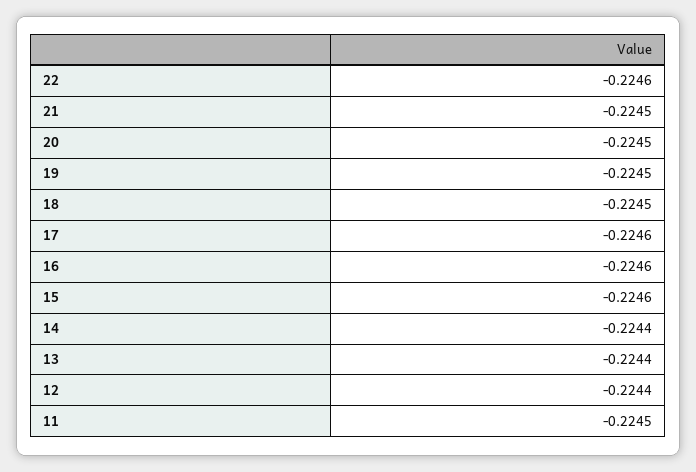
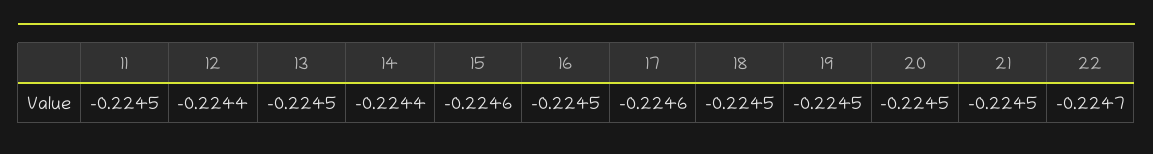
22: -0.2246 -> -0.2247
16: -0.2246 -> -0.2245
13: -0.2244 -> -0.2245

